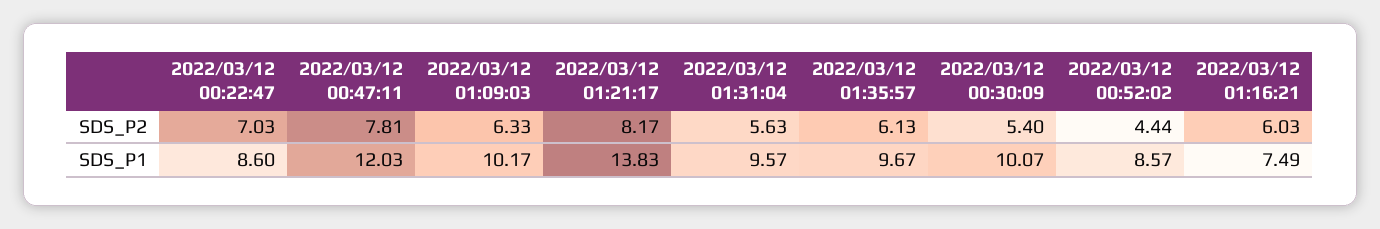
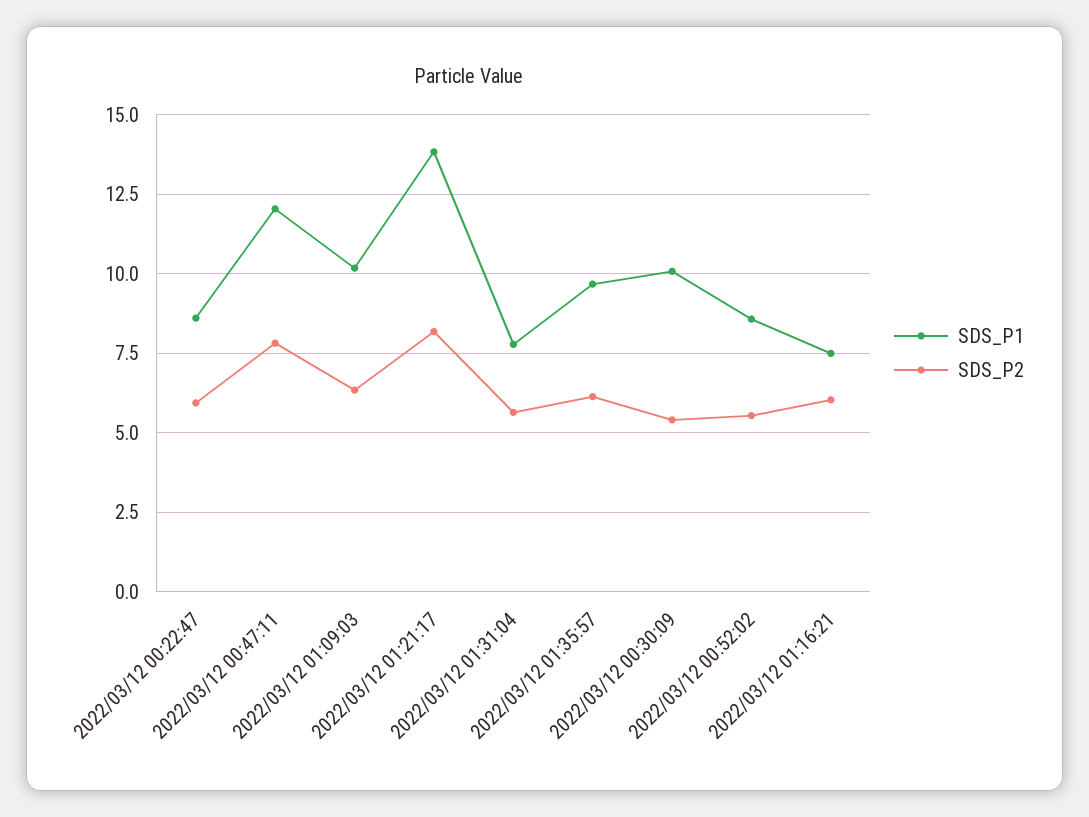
SDS_P2, 2022/03/12 00:22:47: 7.03 -> 6
SDS_P2, 2022/03/12 00:52:02: 4.44 -> 5.5
SDS_P1, 2022/03/12 01:31:04: 9.57 -> 7.75

